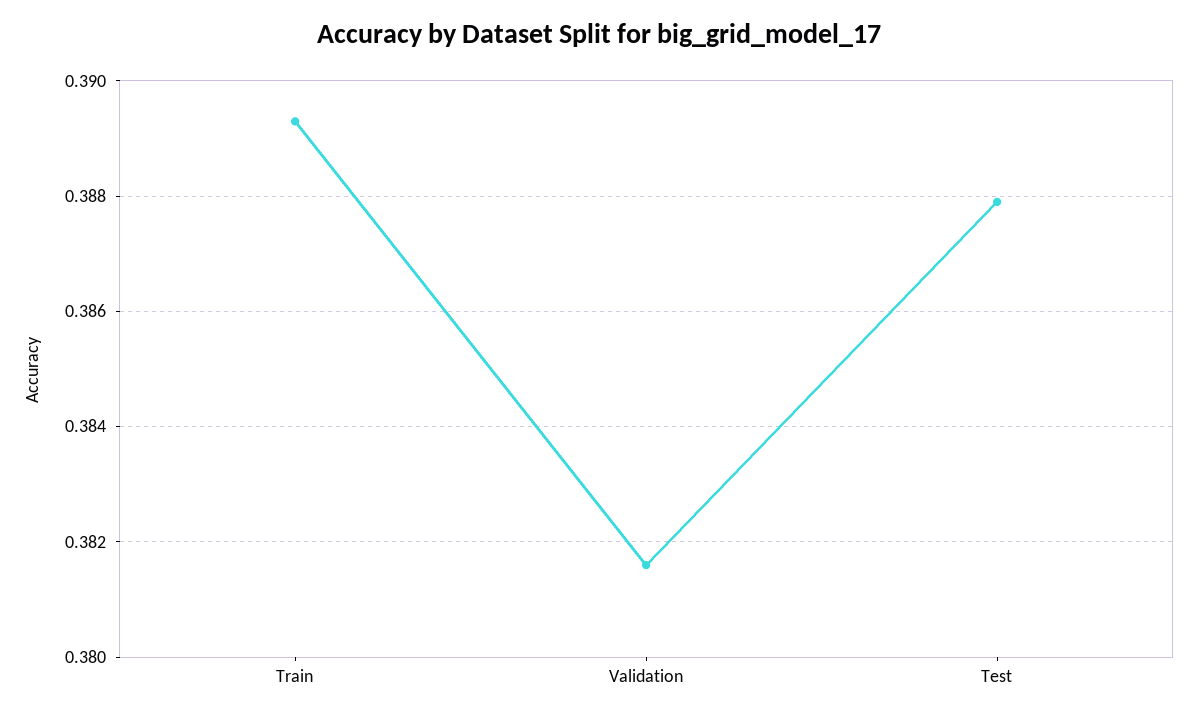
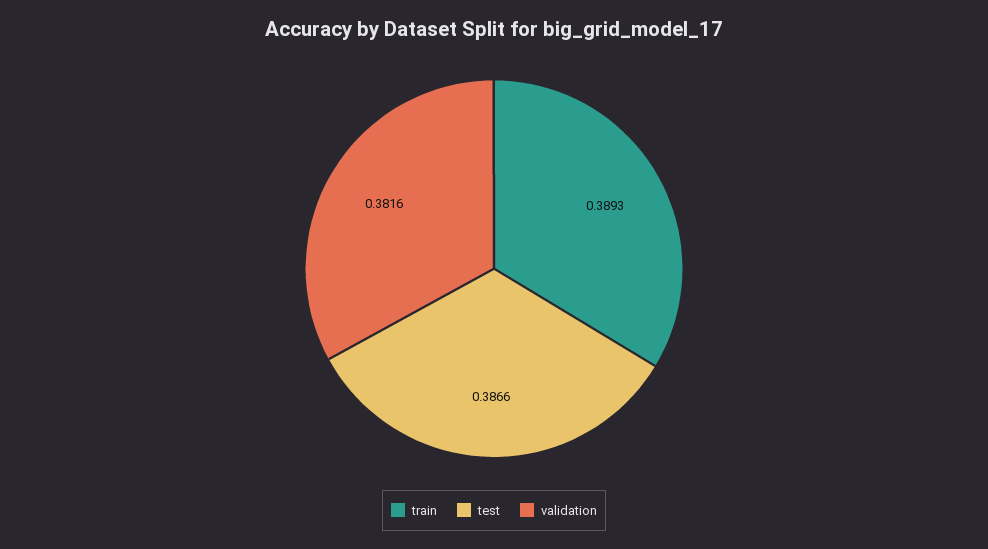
Test: 0.388 -> 0.3866

